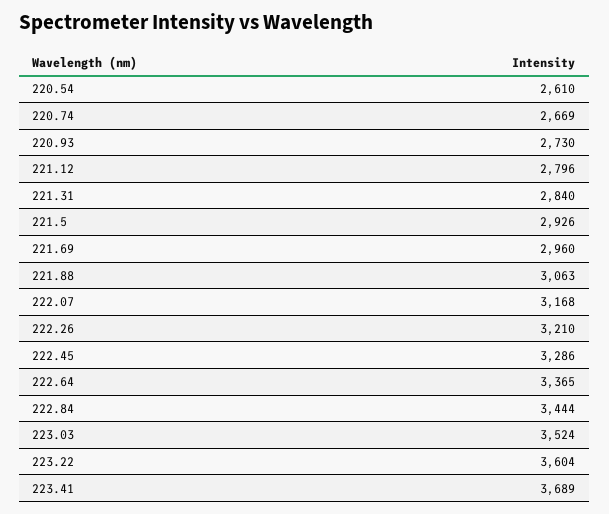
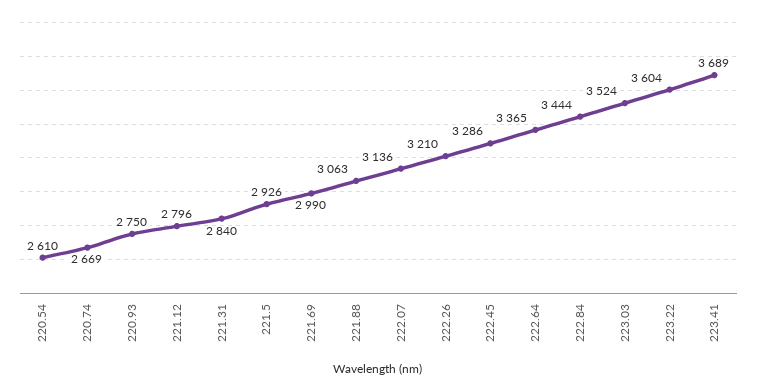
220.93: 2730 -> 2750
221.69: 2960 -> 2990
222.07: 3168 -> 3136

